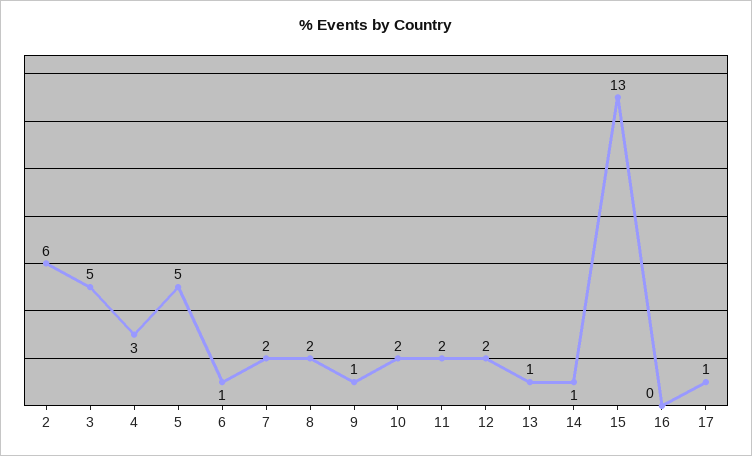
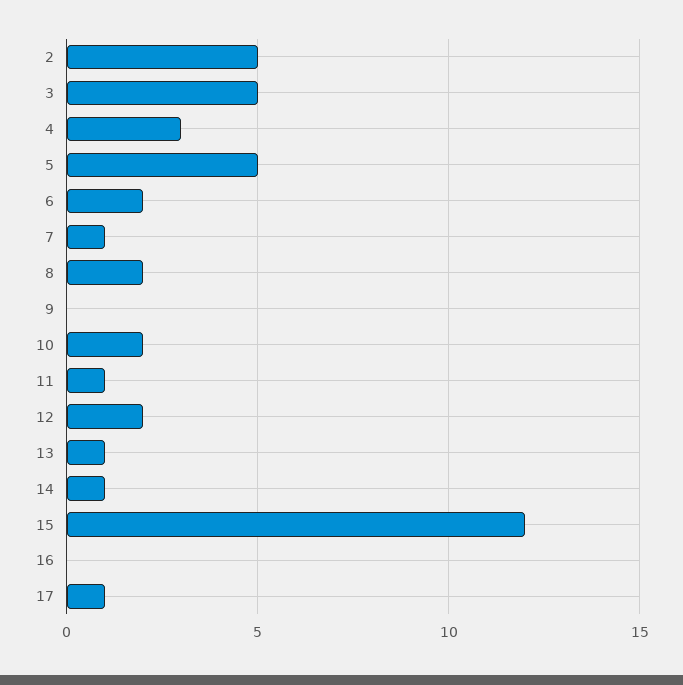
2: 6 -> 5
6: 1 -> 2
7: 2 -> 1
9: 1 -> 0
11: 2 -> 1
15: 13 -> 12

